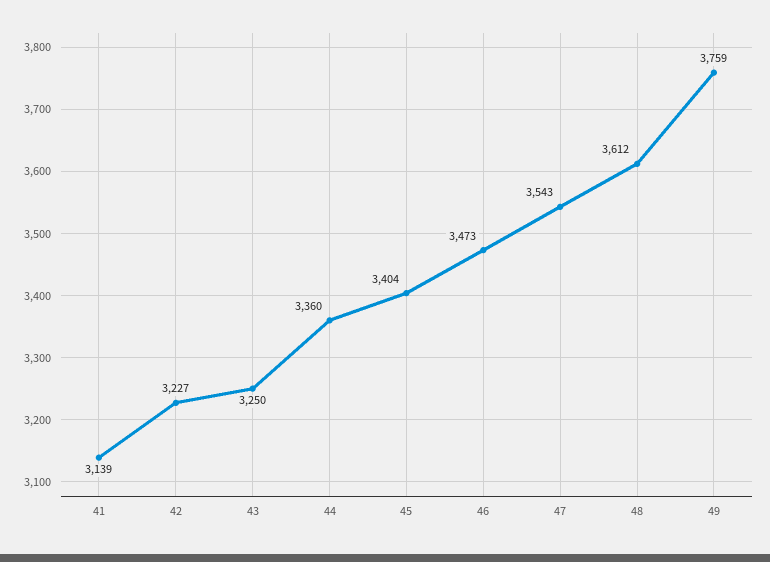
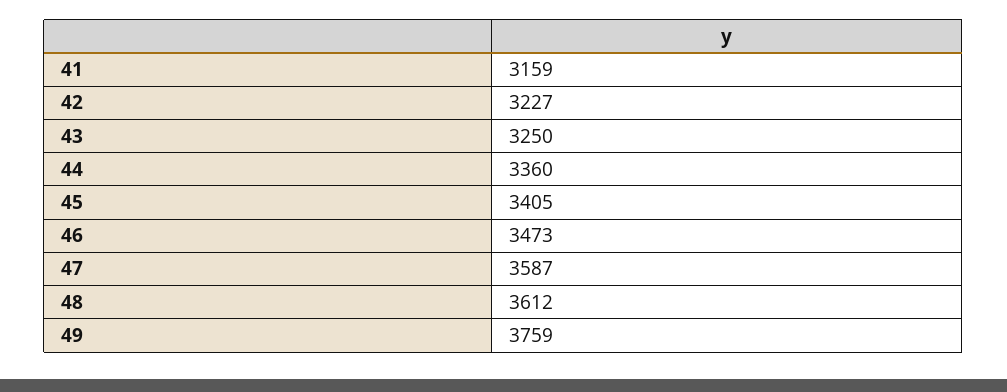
41: 3139 -> 3159
45: 3404 -> 3405
47: 3543 -> 3587

